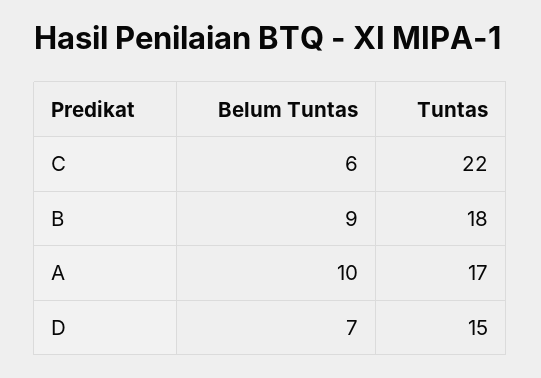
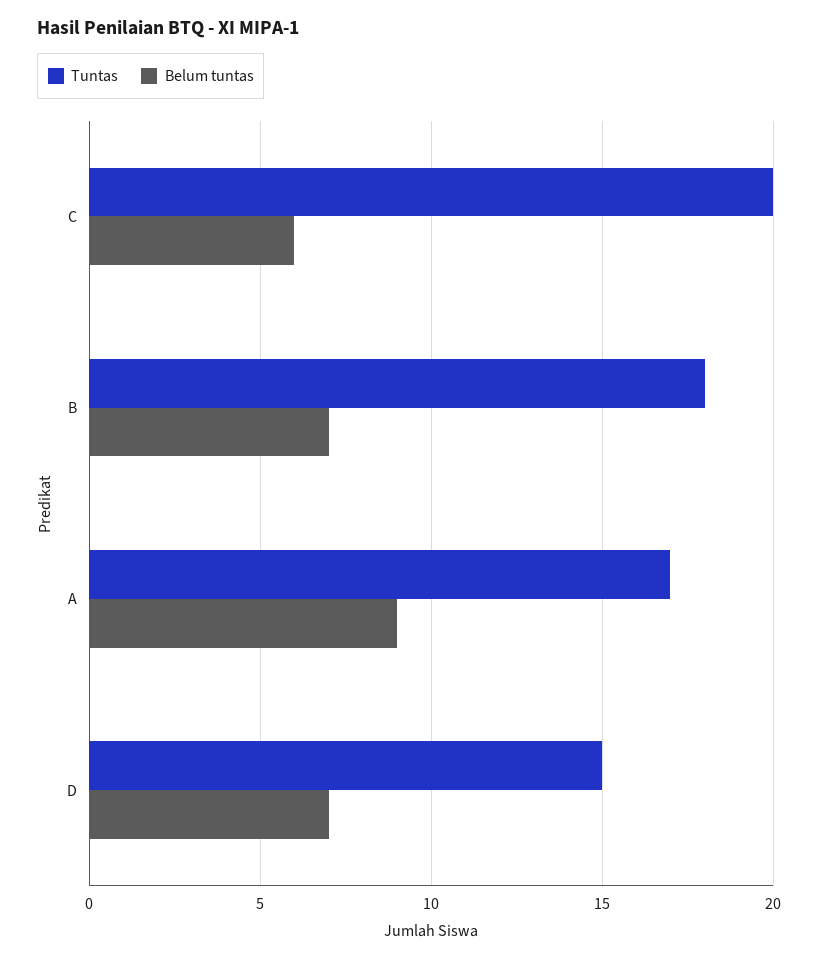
Tuntas, C: 22 -> 20
Belum Tuntas, B: 9 -> 7
Belum Tuntas, A: 10 -> 9

